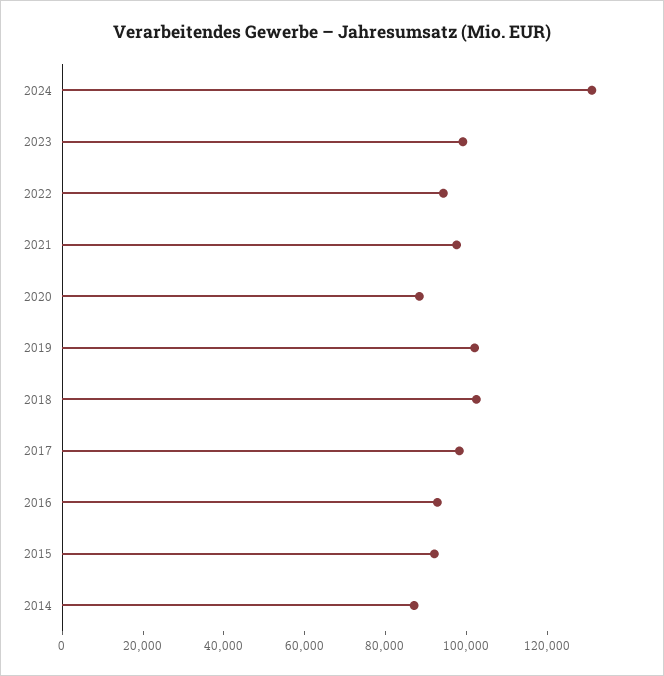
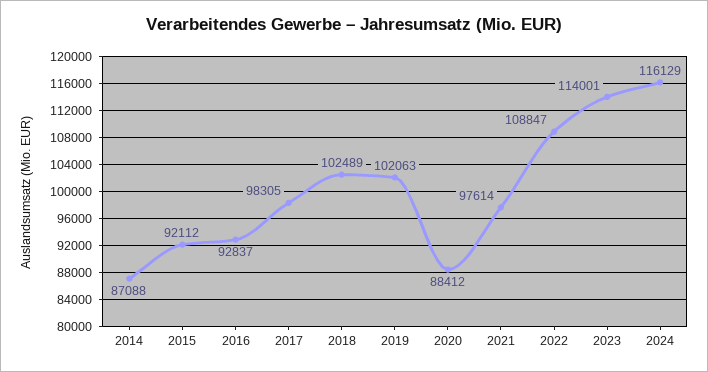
2024: 130000 -> 116129
2023: 100000 -> 114001
2022: 95000 -> 108847

